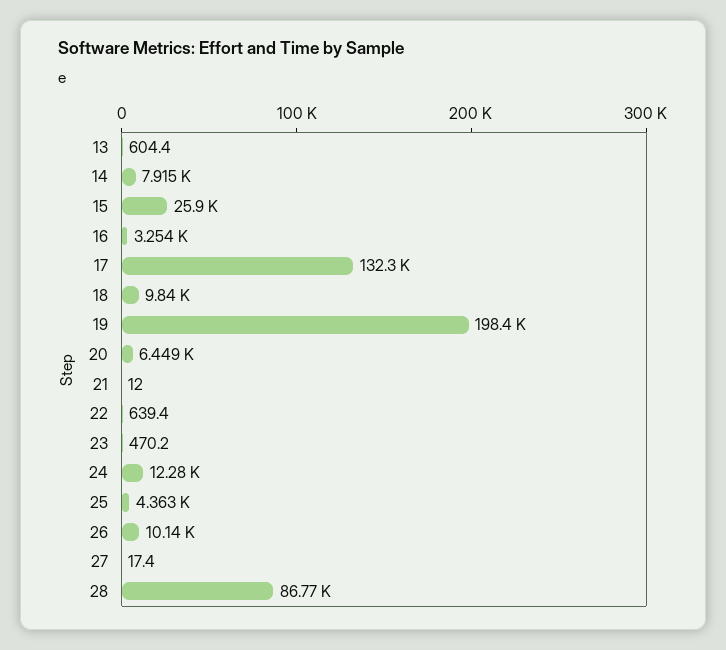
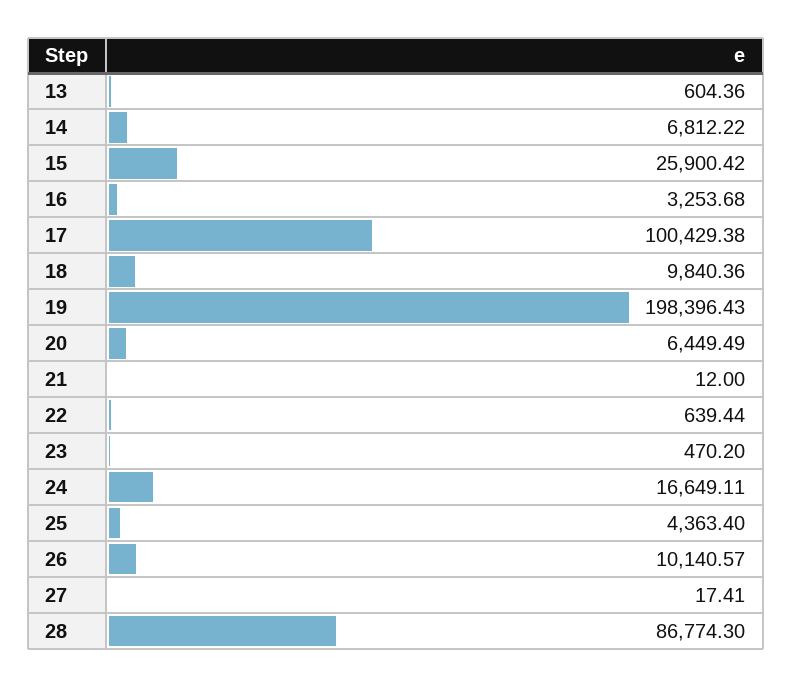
14: 7915 -> 6812.22
17: 132300 -> 100429.38
24: 12280 -> 16649.11

